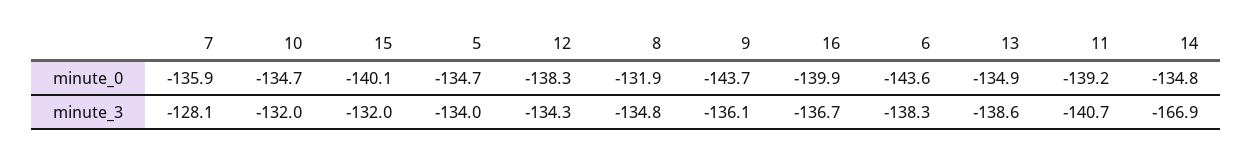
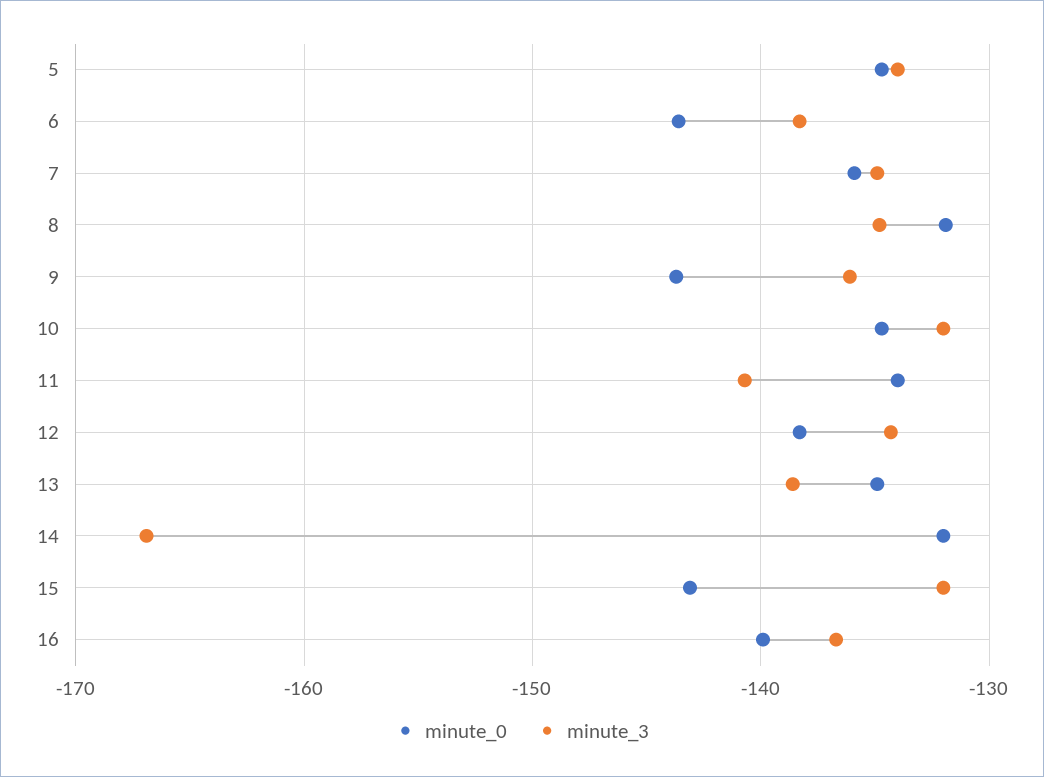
minute_0, 15: -140.1 -> -143
minute_0, 11: -139.2 -> -134
minute_0, 14: -134.8 -> -132
minute_3, 7: -128.1 -> -135

